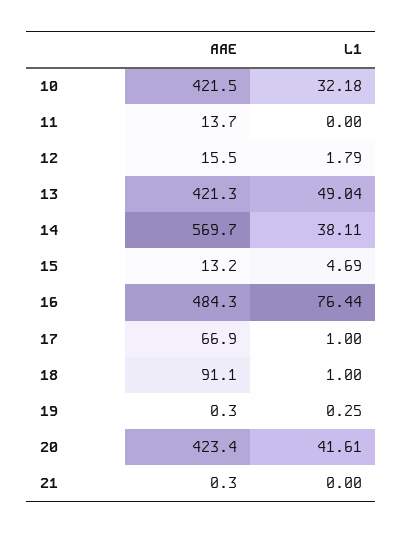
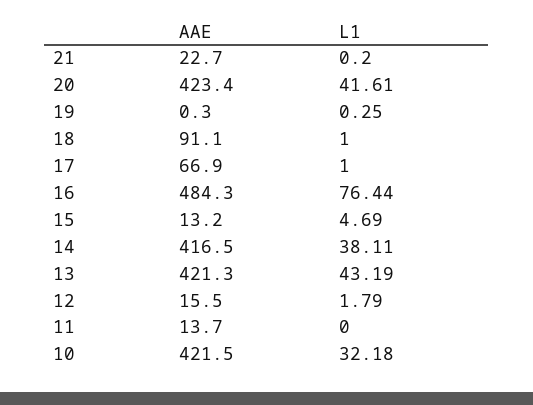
L1, 13: 49.04 -> 43.19
AAE, 14: 569.7 -> 416.5
AAE, 21: 0.3 -> 22.7
L1, 21: 0 -> 0.2

